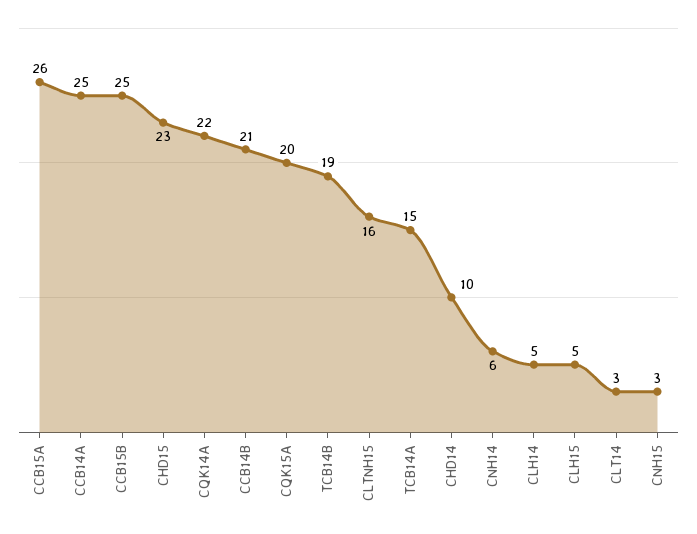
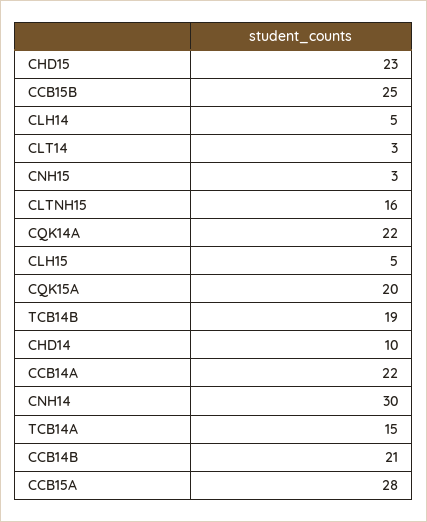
CCB15A: 26 -> 28
CCB14A: 25 -> 22
CNH14: 6 -> 30

